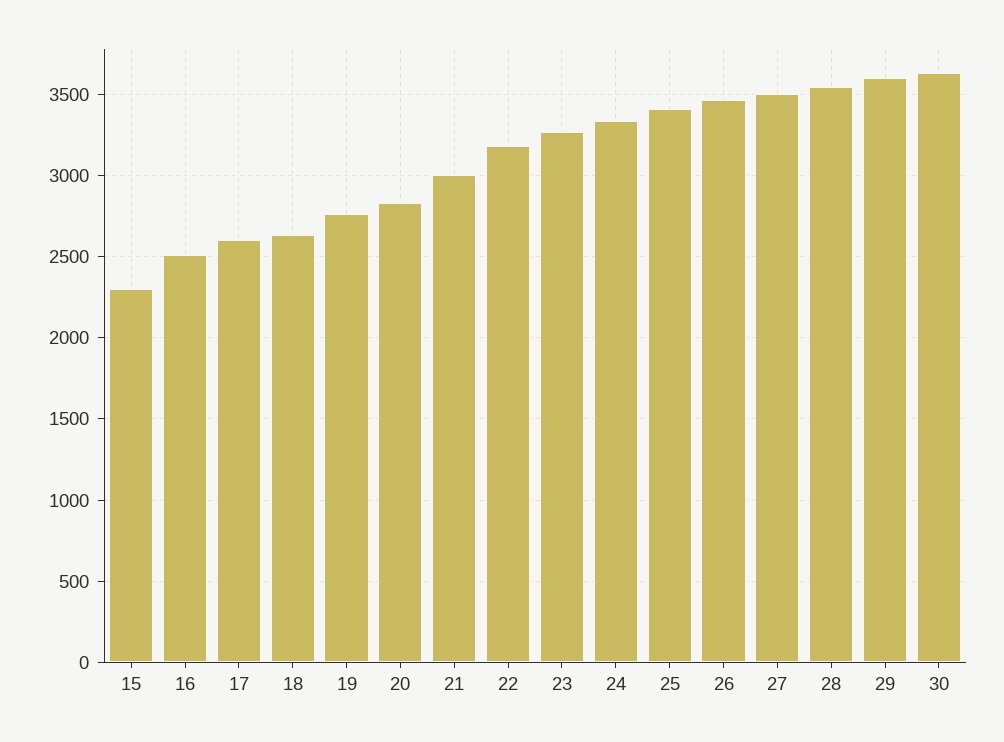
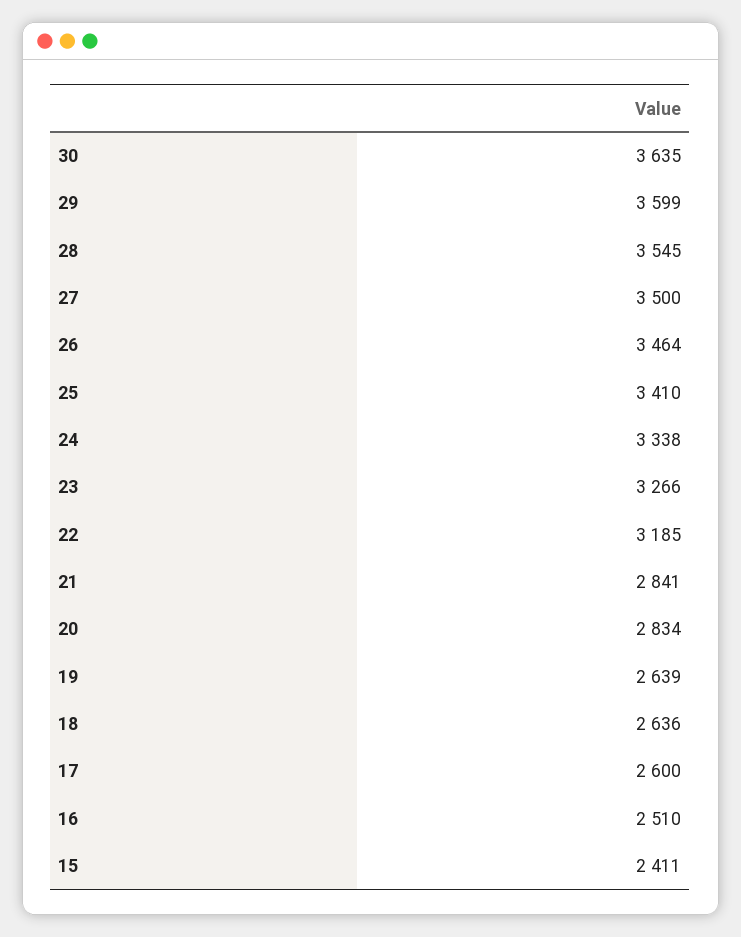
15: 2300 -> 2411
19: 2750 -> 2639
21: 3000 -> 2841

